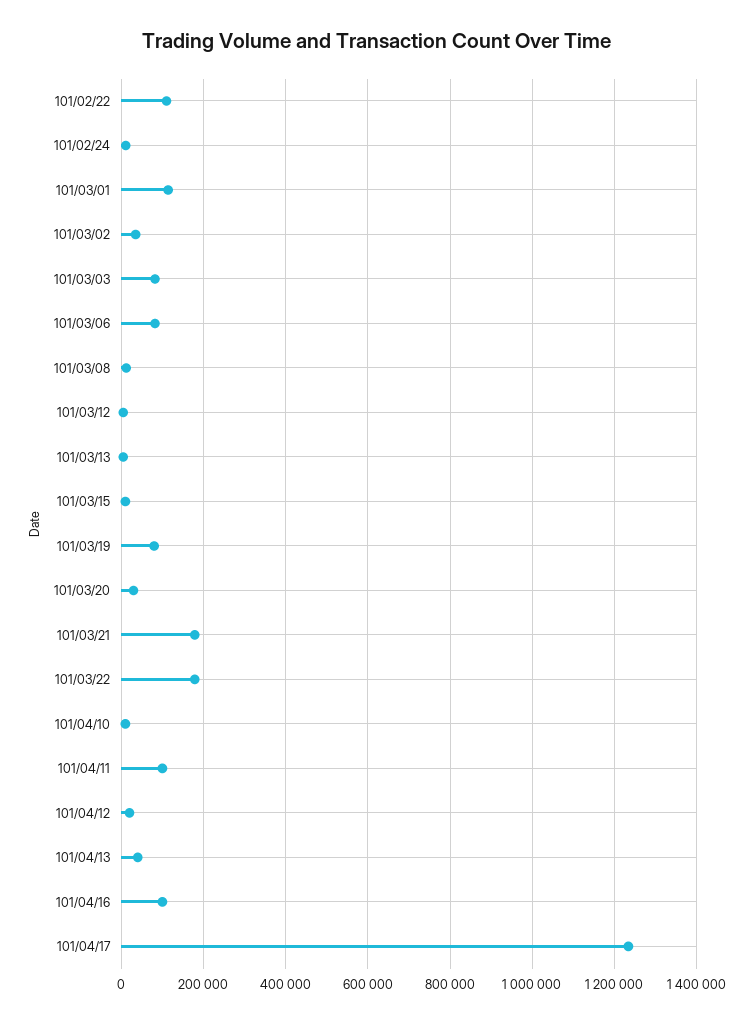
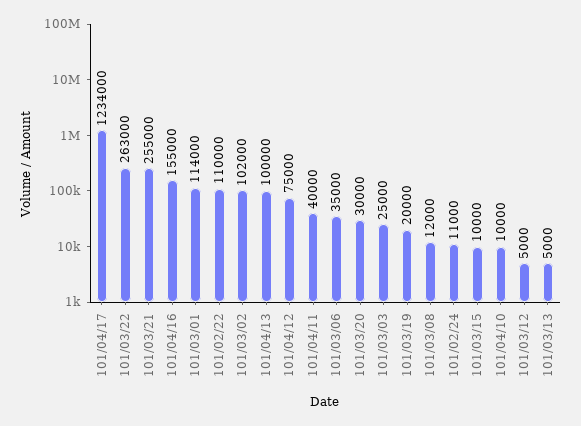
101/03/02: 40000 -> 102000
101/03/03: 80000 -> 25000
101/03/06: 80000 -> 35000
101/03/19: 80000 -> 20000
101/03/21: 180000 -> 255000
101/03/22: 180000 -> 263000
101/04/11: 100000 -> 40000
101/04/12: 20000 -> 75000
101/04/13: 40000 -> 100000
101/04/16: 100000 -> 155000

